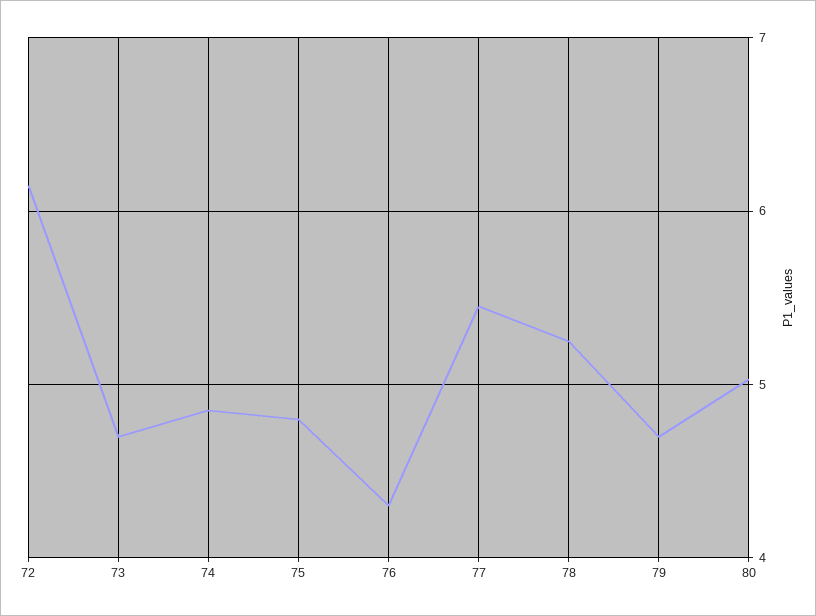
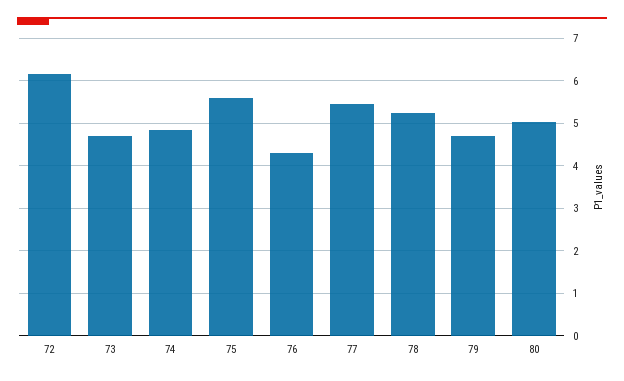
75: 4.8 -> 5.6

